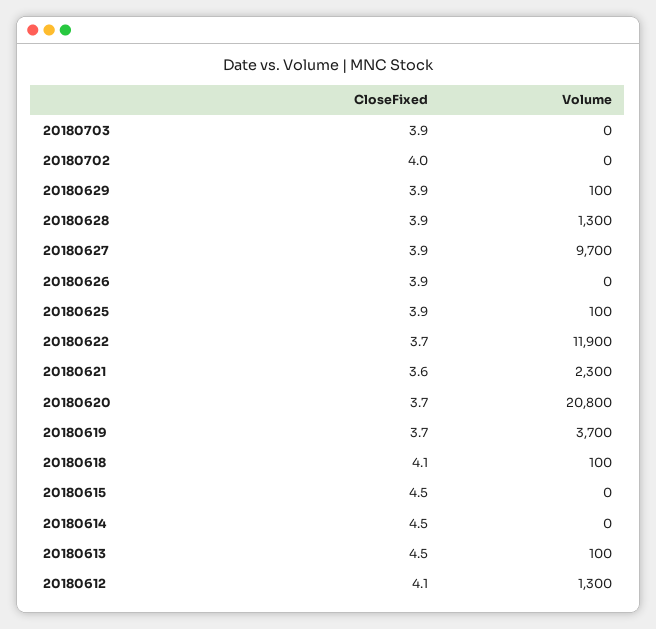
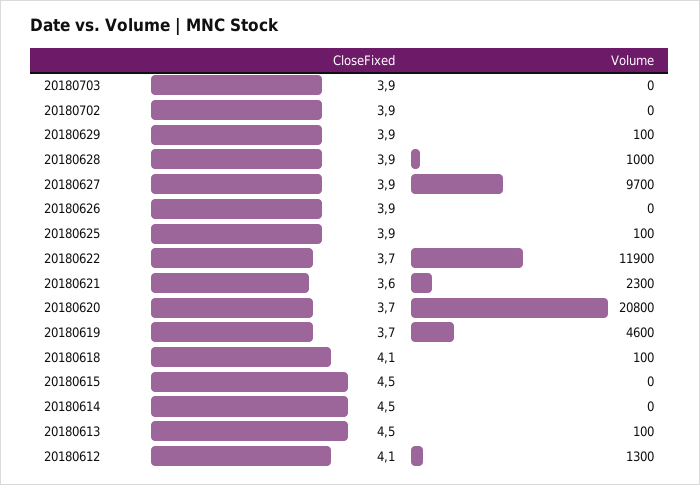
CloseFixed, 20180702: 4 -> 3.9
Volume, 20180628: 1300 -> 1000
Volume, 20180619: 3700 -> 4600

